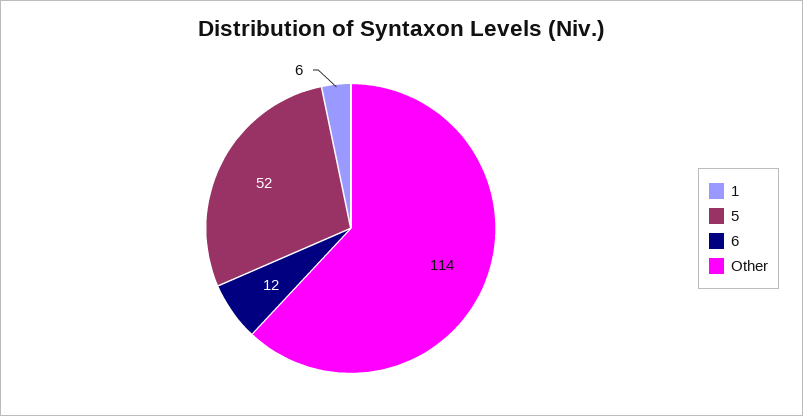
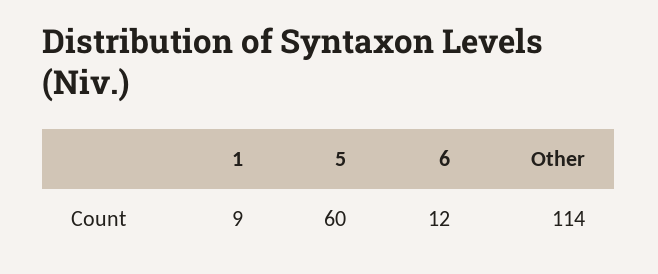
1: 6 -> 9
5: 52 -> 60

